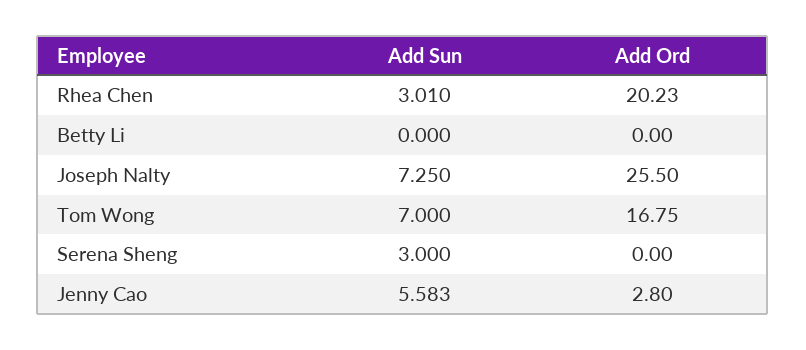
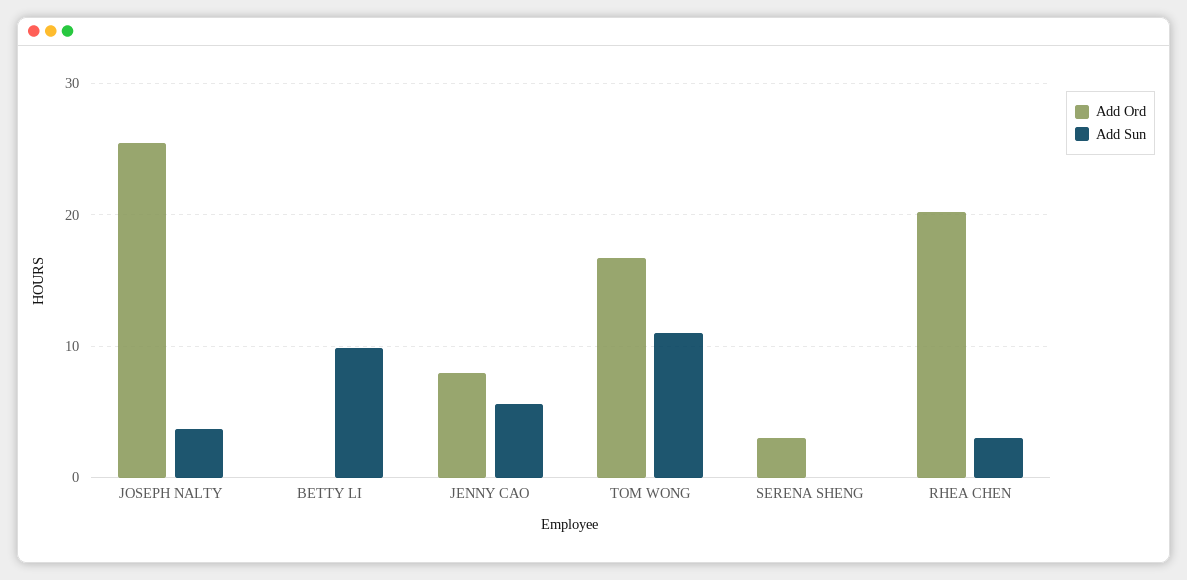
Add Sun, Betty Li: 0 -> 10
Add Sun, Joseph Nalty: 7.25 -> 4
Add Sun, Tom Wong: 7 -> 11
Add Sun, Serena Sheng: 3 -> 0
Add Ord, Serena Sheng: 0 -> 3
Add Ord, Jenny Cao: 2.8 -> 8

